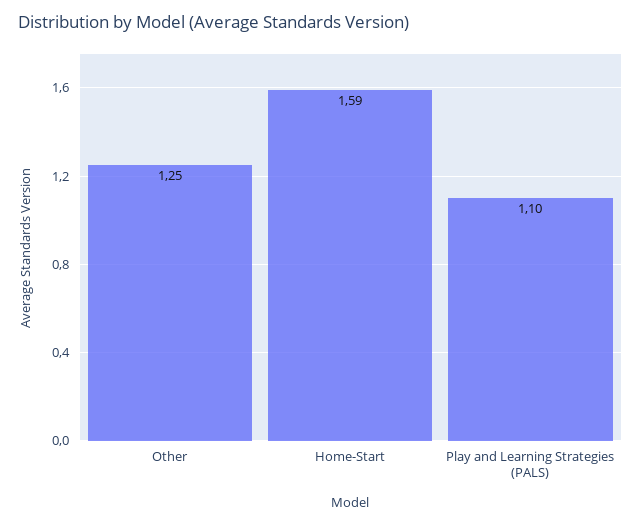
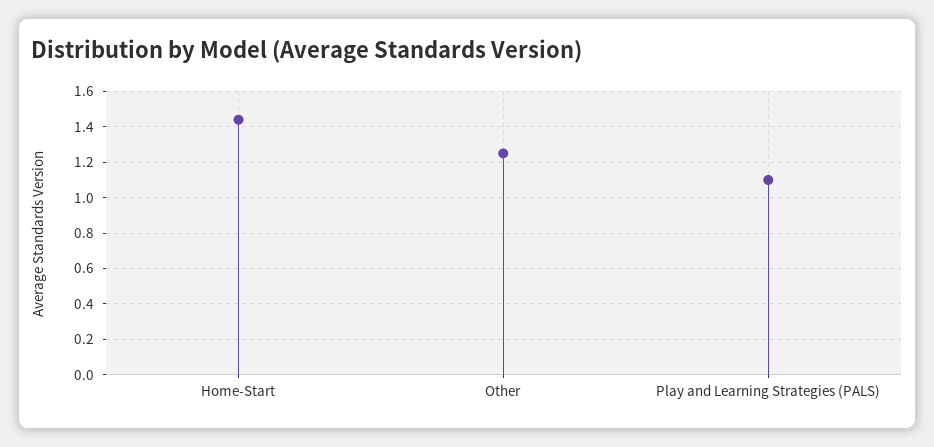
Home-Start: 1.59 -> 1.45

